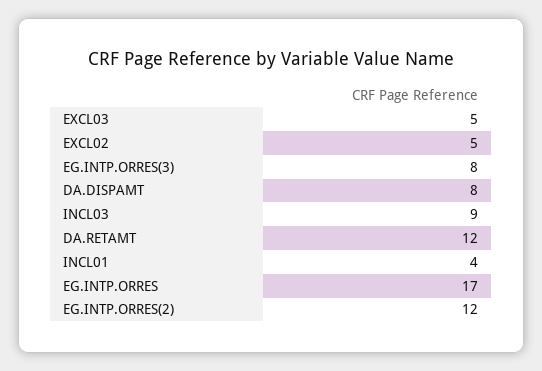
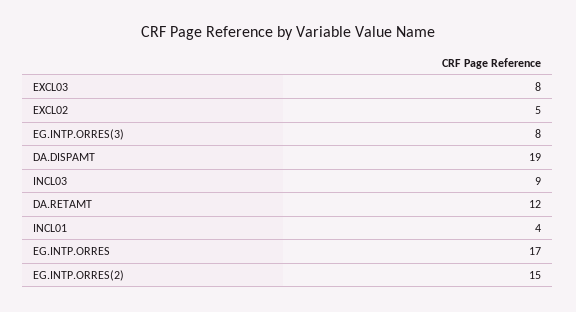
EXCL03: 5 -> 8
DA.DISPAMT: 8 -> 19
EG.INTP.ORRES(2): 12 -> 15

